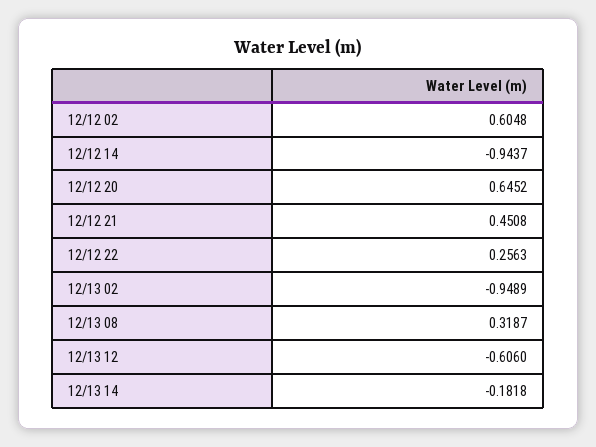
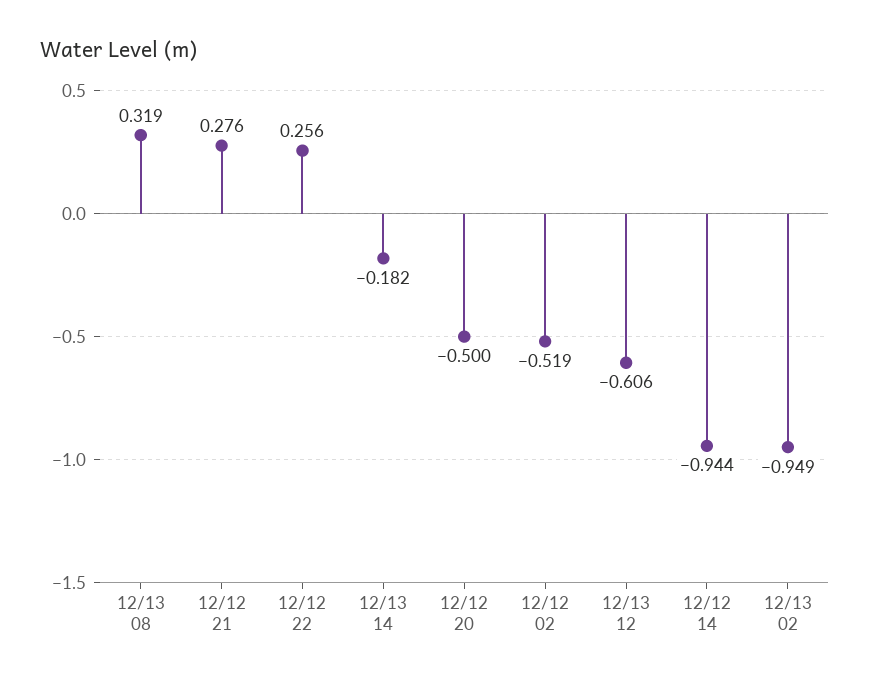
12/12 02: 0.6048 -> -0.519
12/12 20: 0.6452 -> -0.5
12/12 21: 0.4508 -> 0.276

